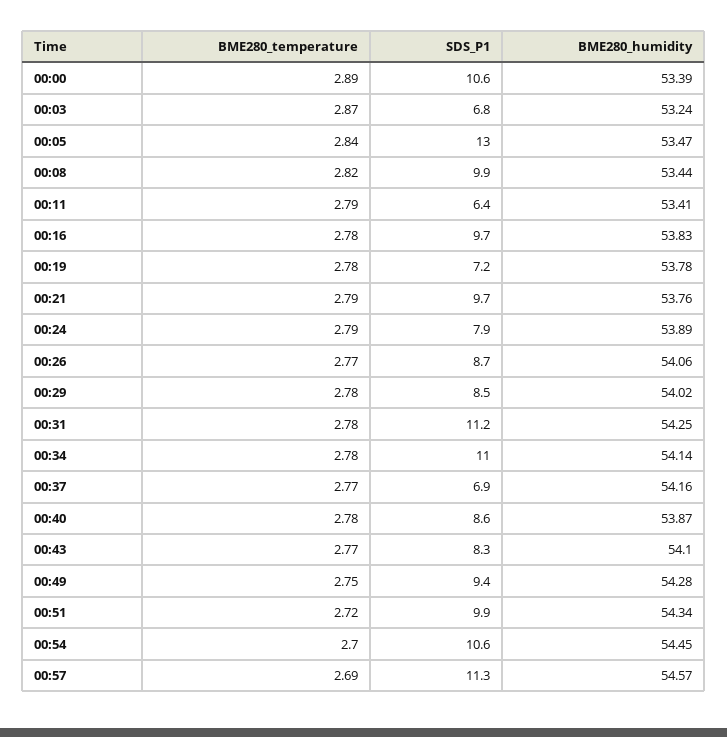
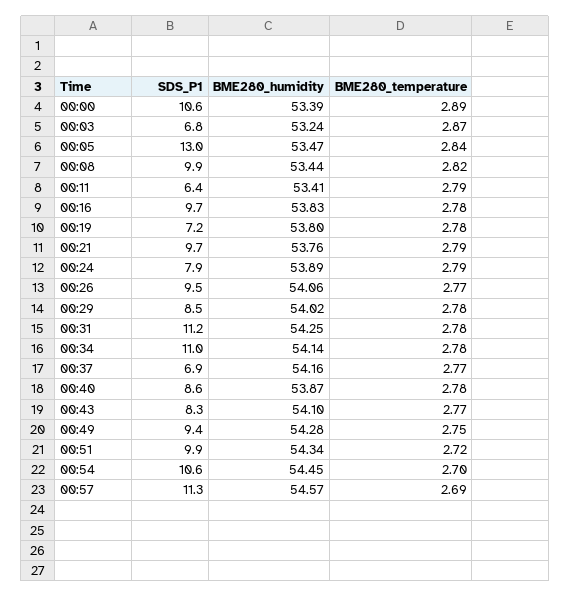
BME280_humidity, 00:19: 53.78 -> 53.8
SDS_P1, 00:26: 8.7 -> 9.5

